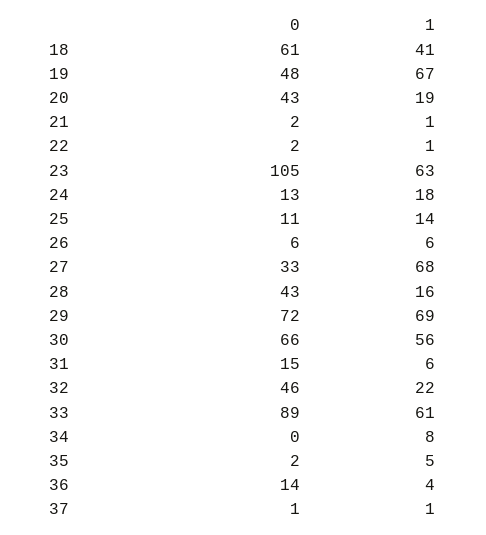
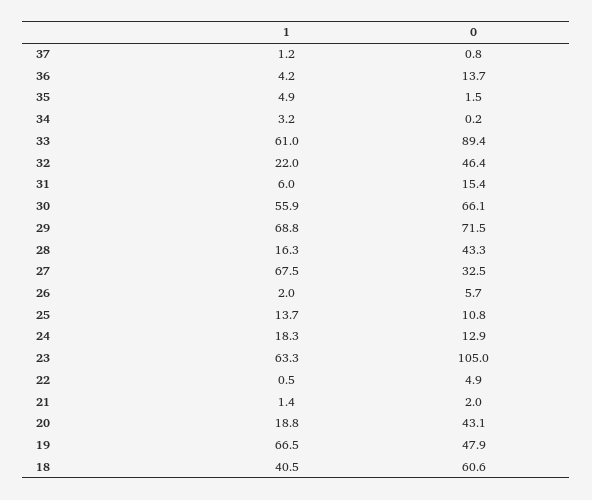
0, 22: 2 -> 4.9
1, 26: 6 -> 2
1, 34: 8 -> 3.2

